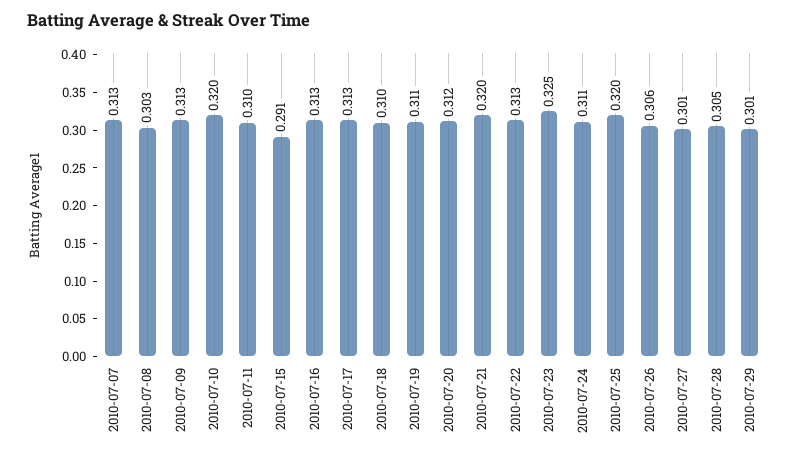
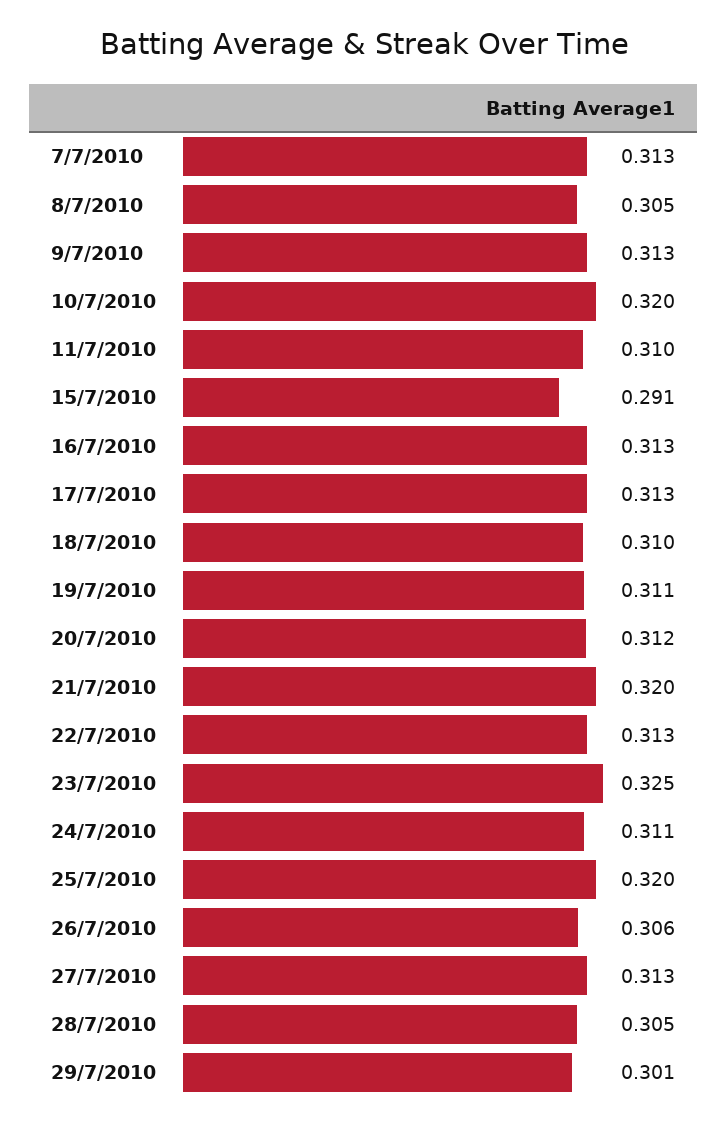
2010-07-08: 0.303 -> 0.305
2010-07-27: 0.301 -> 0.313

